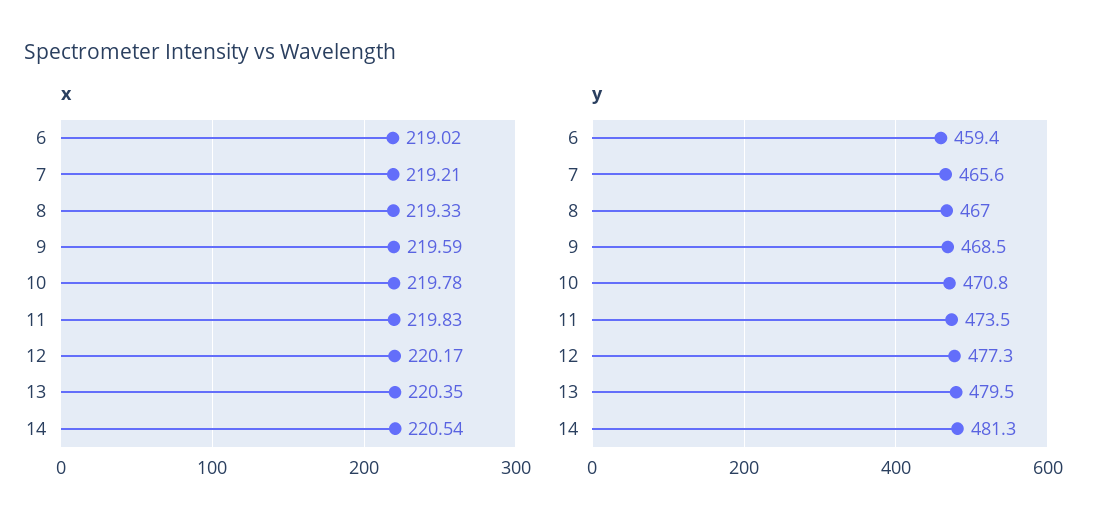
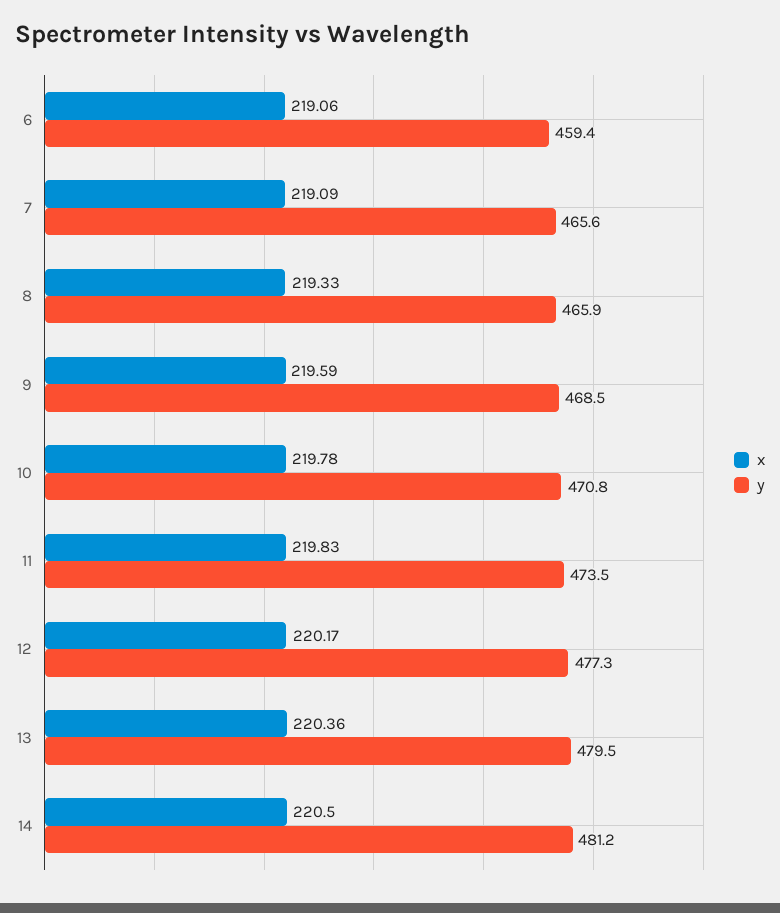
x, 6: 219.02 -> 219.06
x, 7: 219.21 -> 219.09
x, 13: 220.35 -> 220.36
x, 14: 220.54 -> 220.5
y, 8: 467 -> 465.9
y, 14: 481.3 -> 481.2

